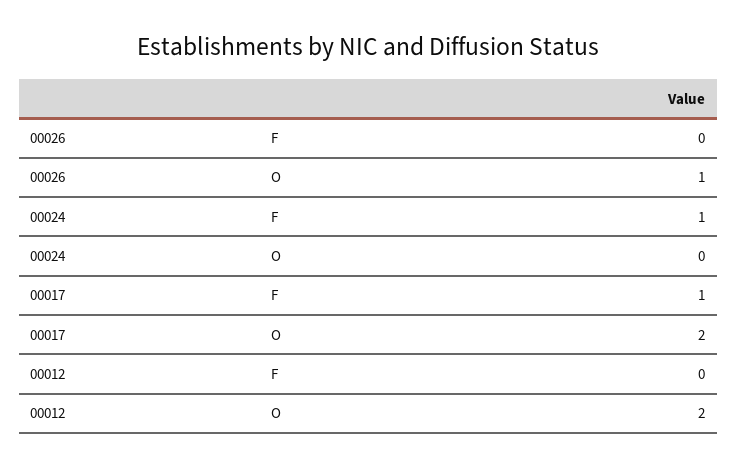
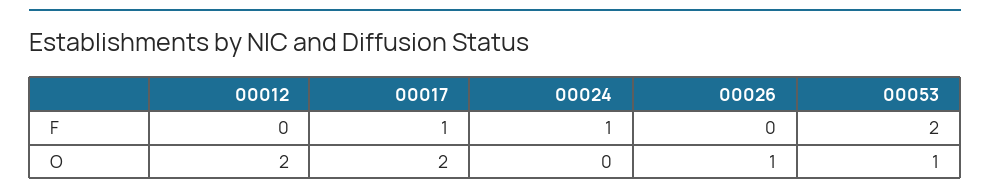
00053, F: none -> 2
00053, O: none -> 1

